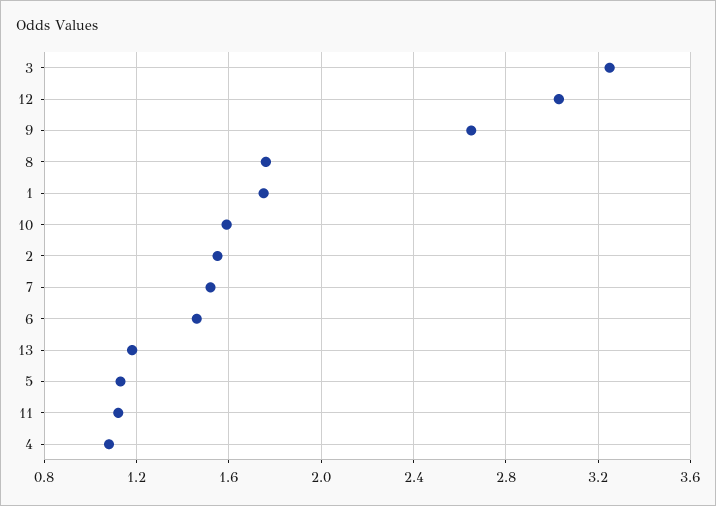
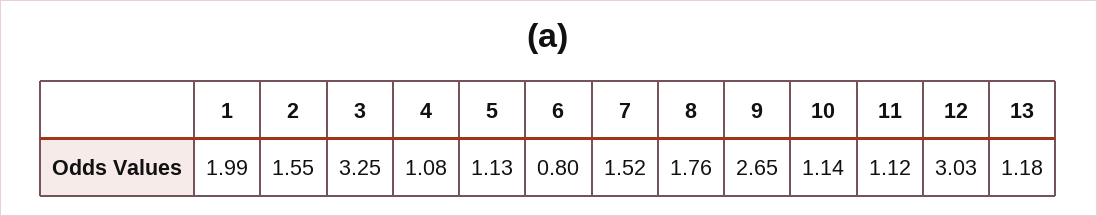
1: 1.75 -> 1.99
10: 1.6 -> 1.14
6: 1.45 -> 0.8

